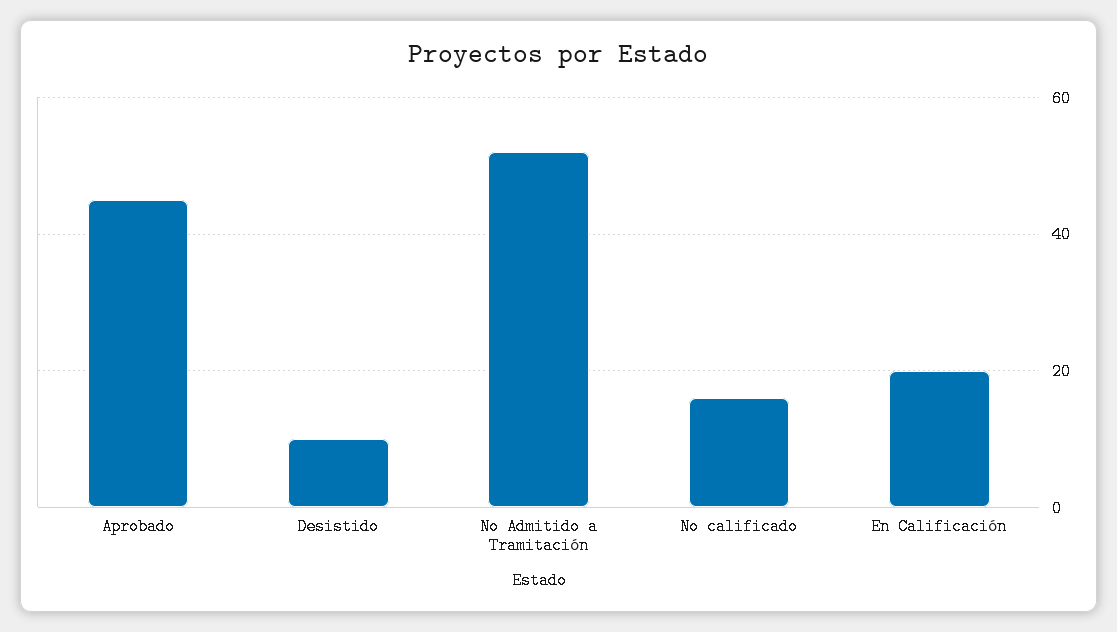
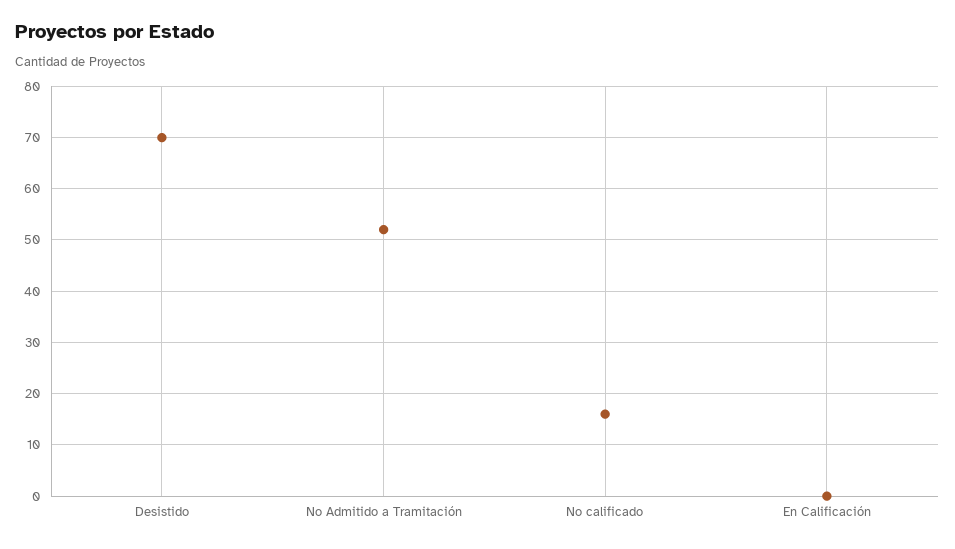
Aprobado: 45 -> none
Desistido: 10 -> 70
En Calificación: 20 -> 0

